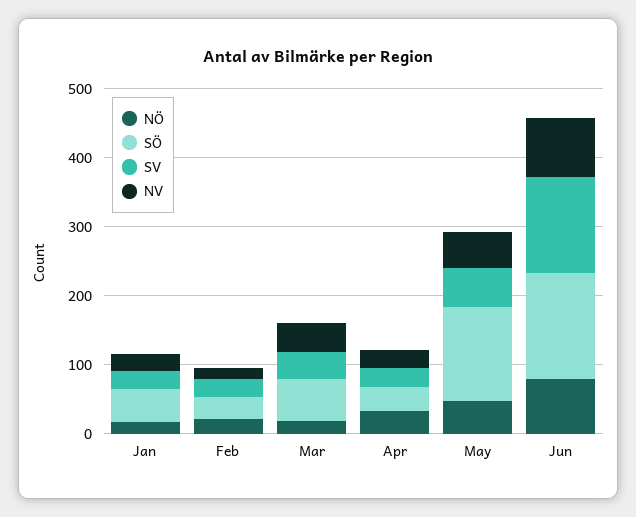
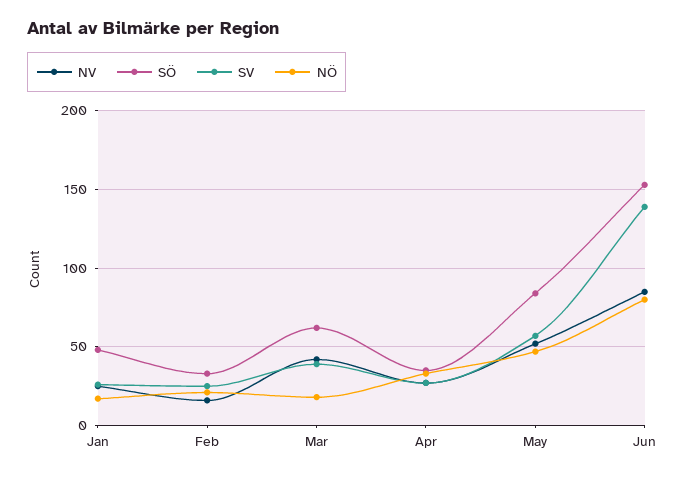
SÖ, May: 140 -> 85

